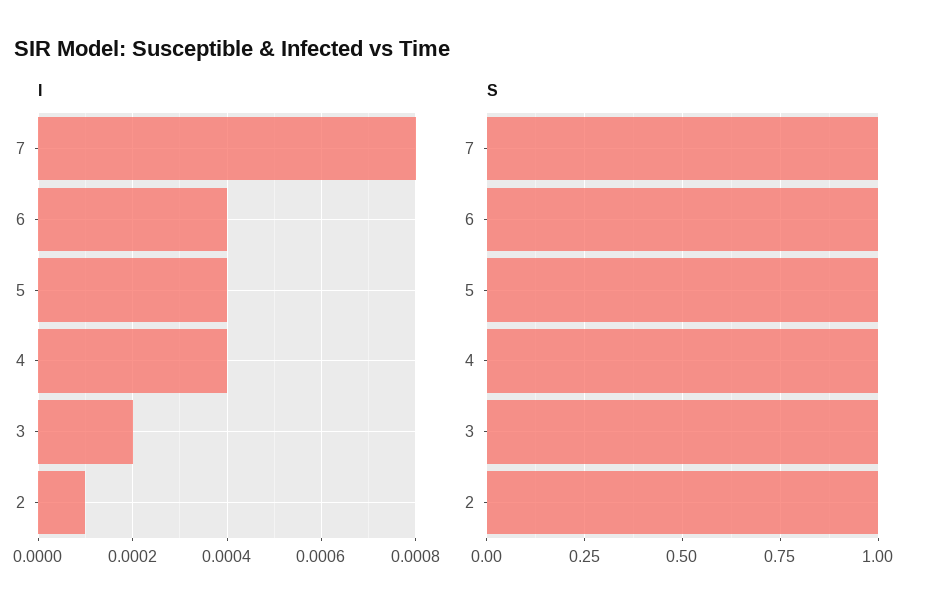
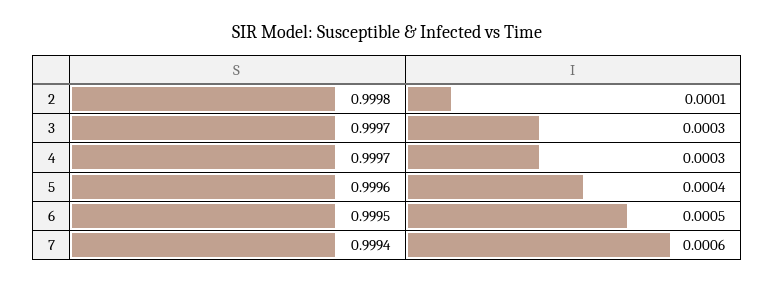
I, 7: 0.0008 -> 0.0006
I, 6: 0.0004 -> 0.0005
I, 4: 0.0004 -> 0.0003
I, 3: 0.0002 -> 0.0003

